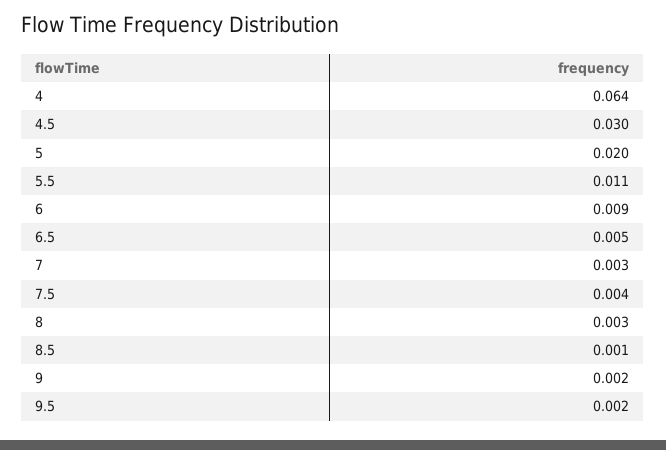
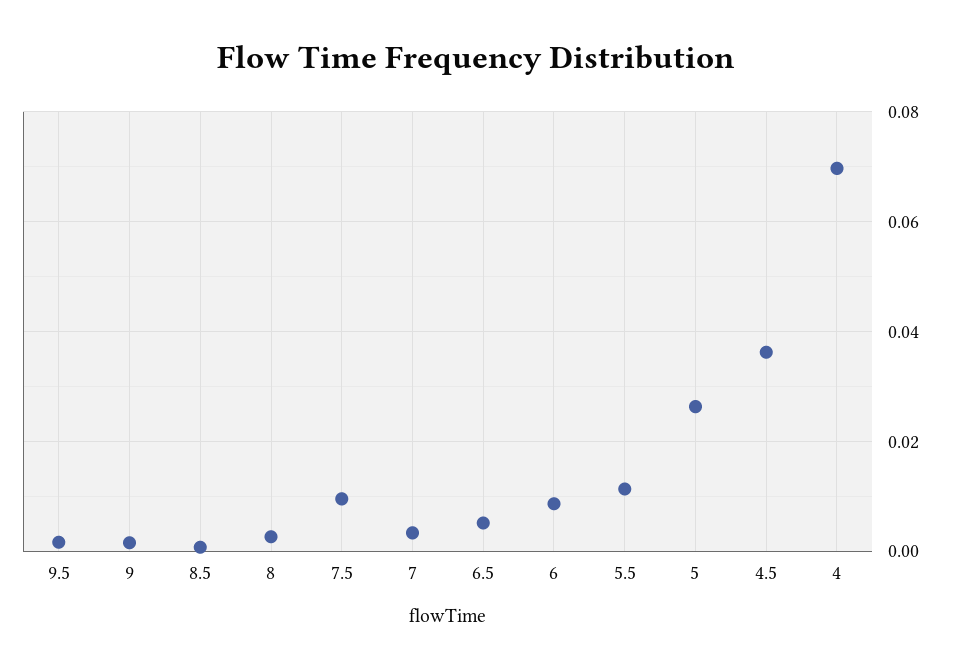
4: 0.064 -> 0.07
4.5: 0.03 -> 0.036
5: 0.02 -> 0.026
7.5: 0.004 -> 0.01

